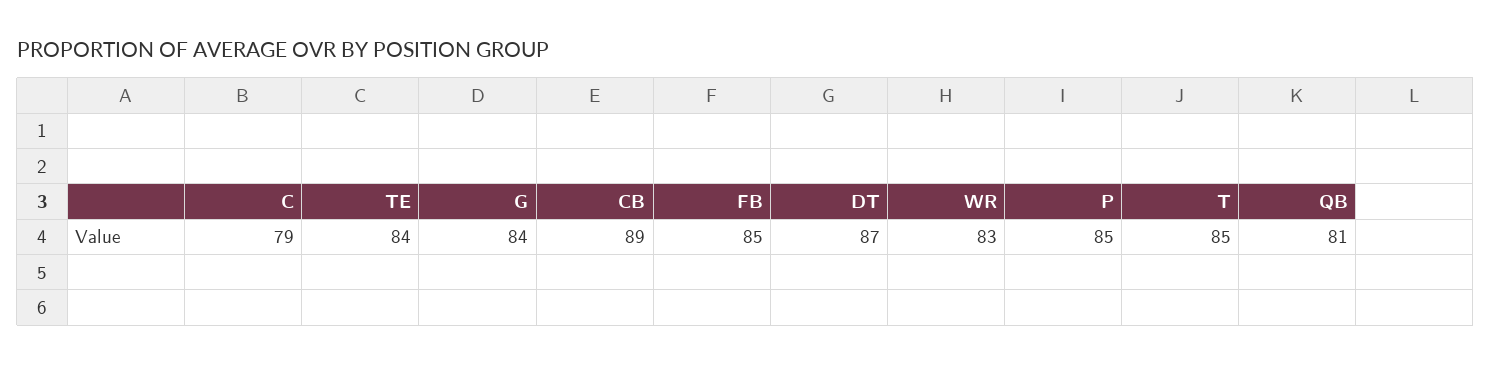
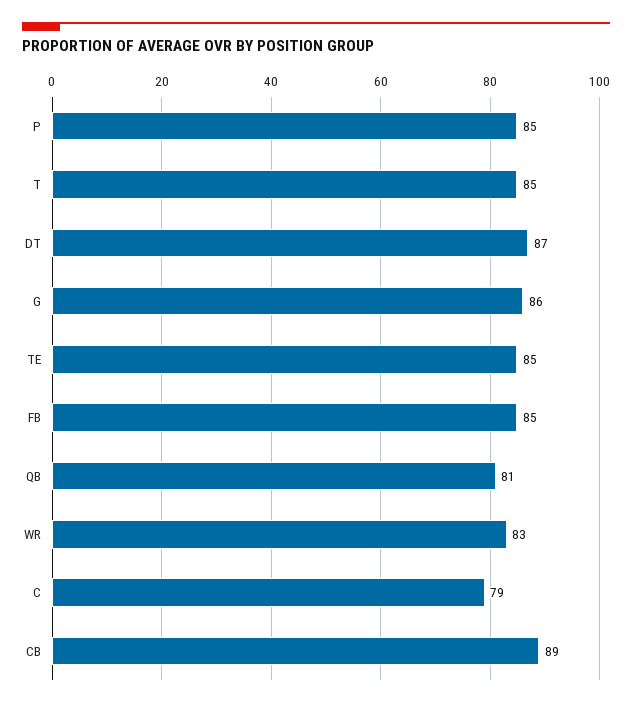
TE: 84 -> 85
G: 84 -> 86

